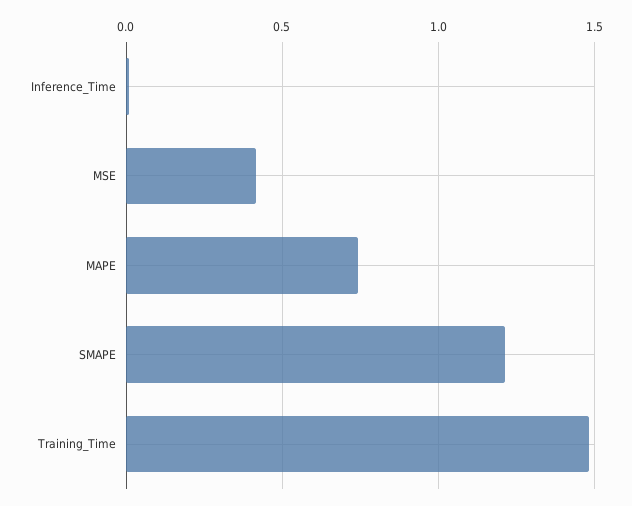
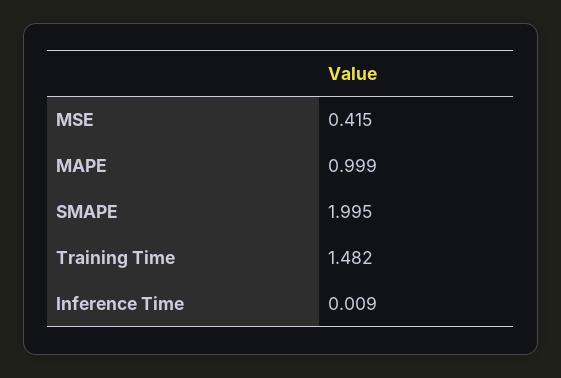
MAPE: 0.75 -> 0.999
SMAPE: 1.2 -> 1.995

